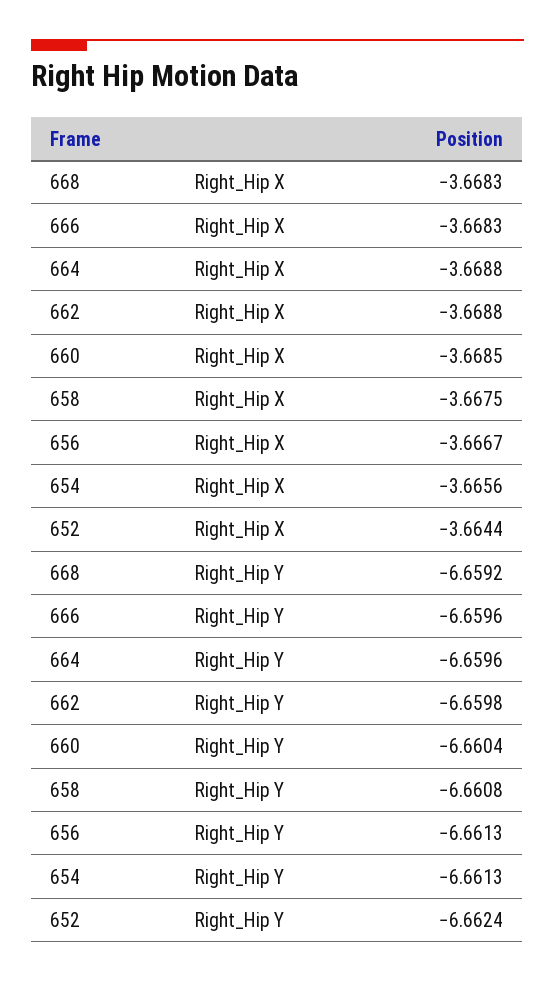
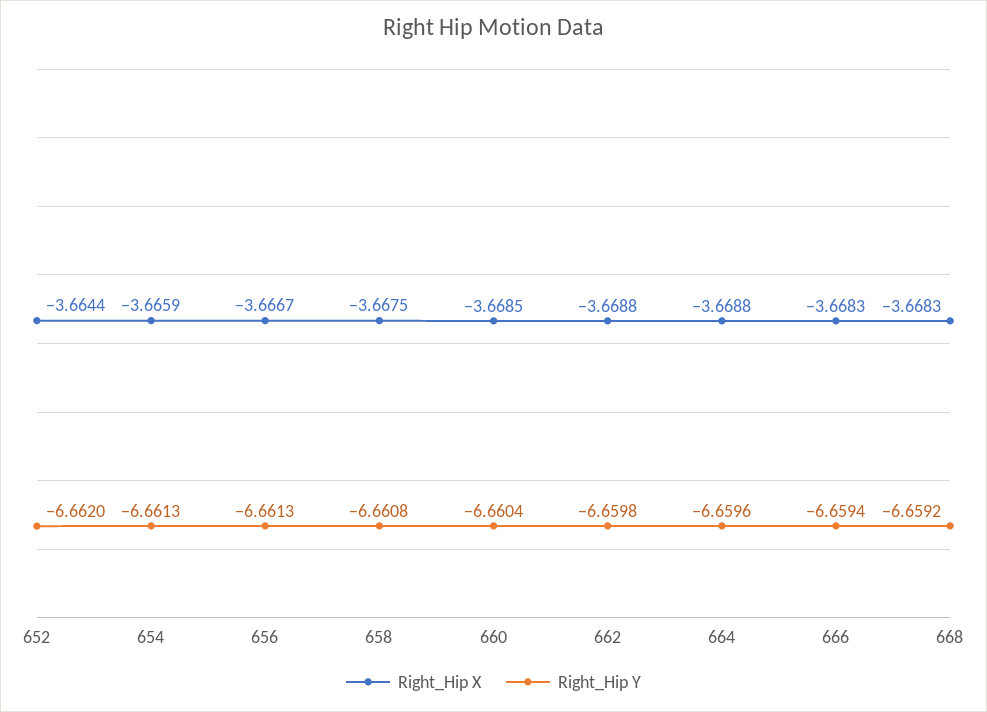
Right_Hip X, 654: -3.6656 -> -3.6659
Right_Hip Y, 666: -6.6596 -> -6.6594
Right_Hip Y, 652: -6.6624 -> -6.662

